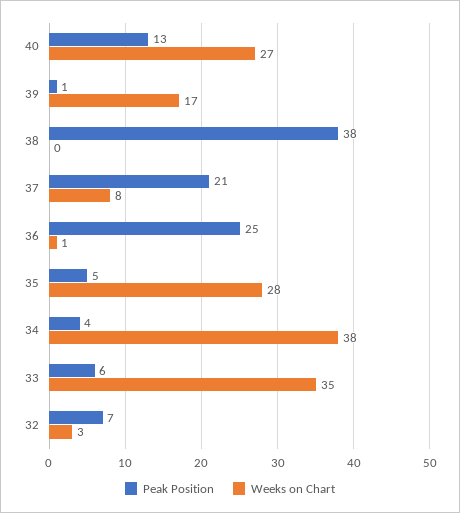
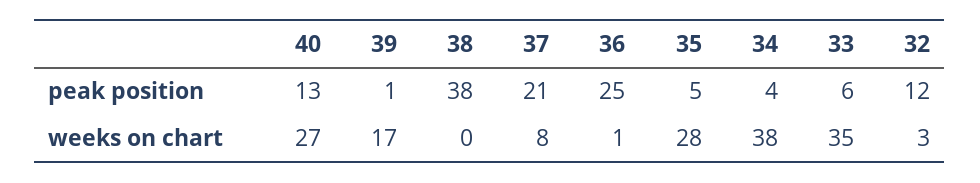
Peak Position, 32: 7 -> 12

